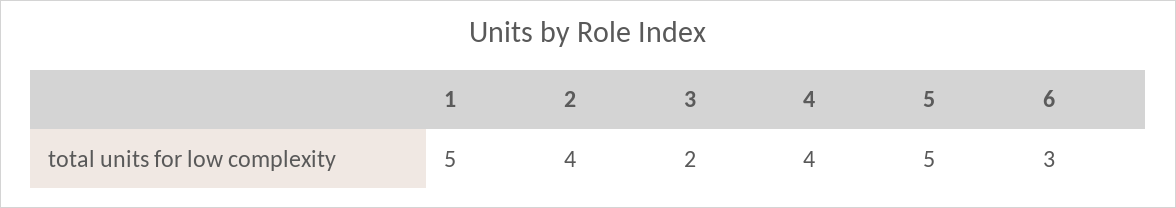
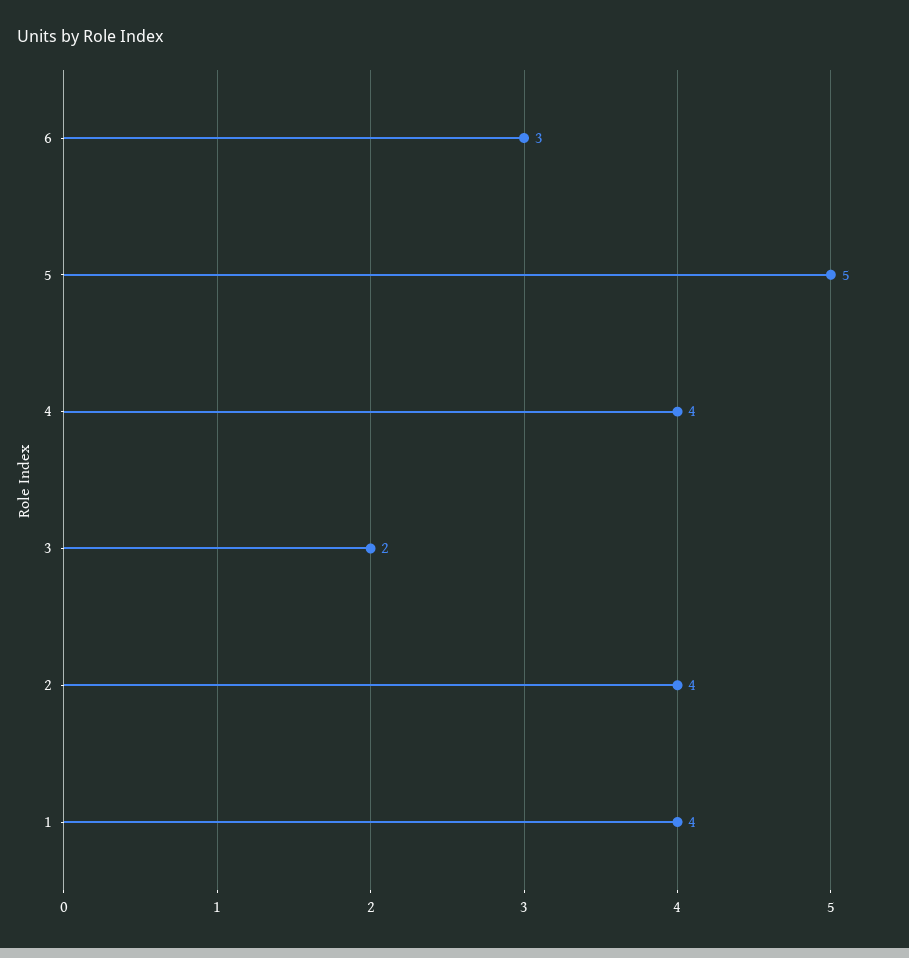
1: 5 -> 4

